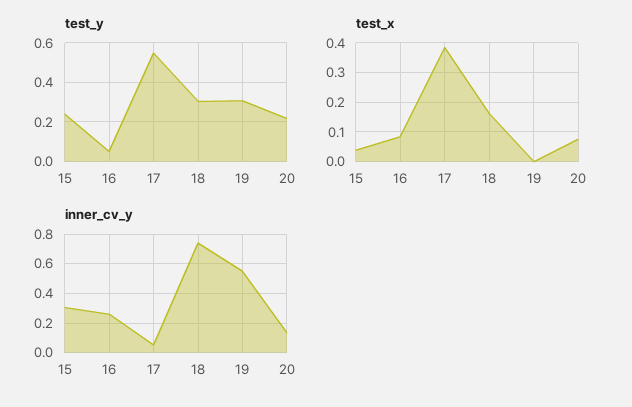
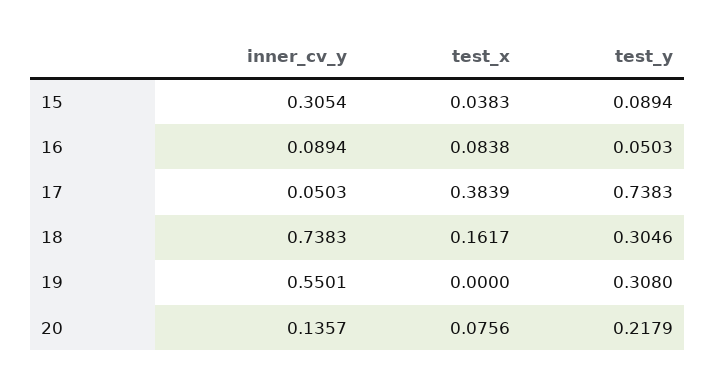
test_y, 15: 0.25 -> 0.0894
test_y, 17: 0.55 -> 0.7383
inner_cv_y, 16: 0.25 -> 0.0894

